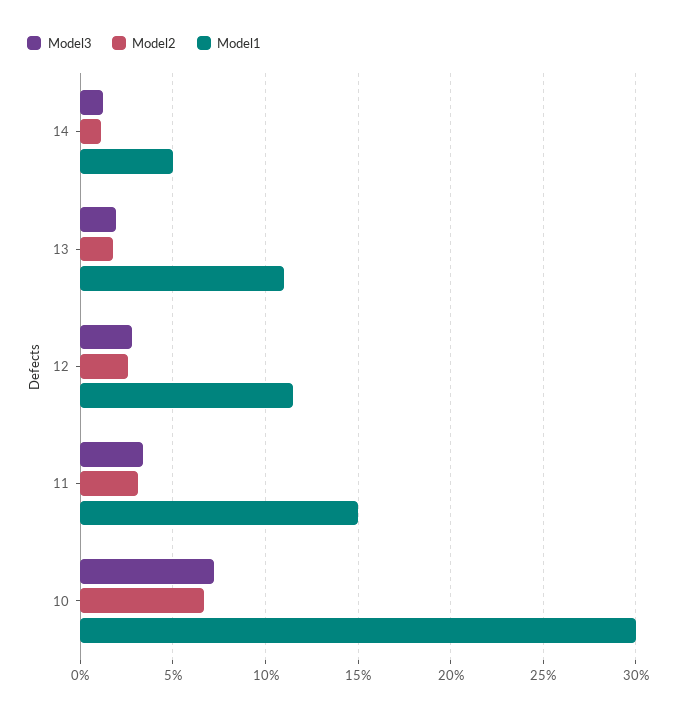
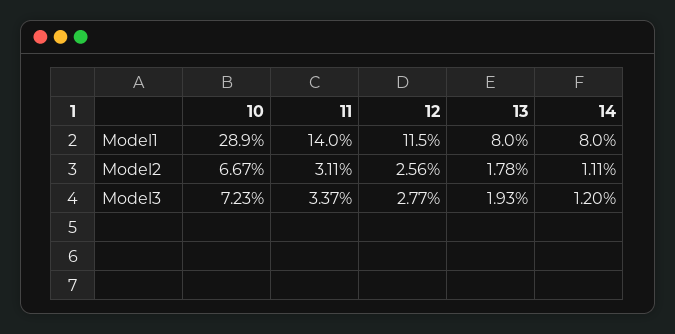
Model1, 14: 5 -> 8
Model1, 13: 11 -> 8
Model1, 11: 15 -> 14
Model1, 10: 30 -> 28.9

